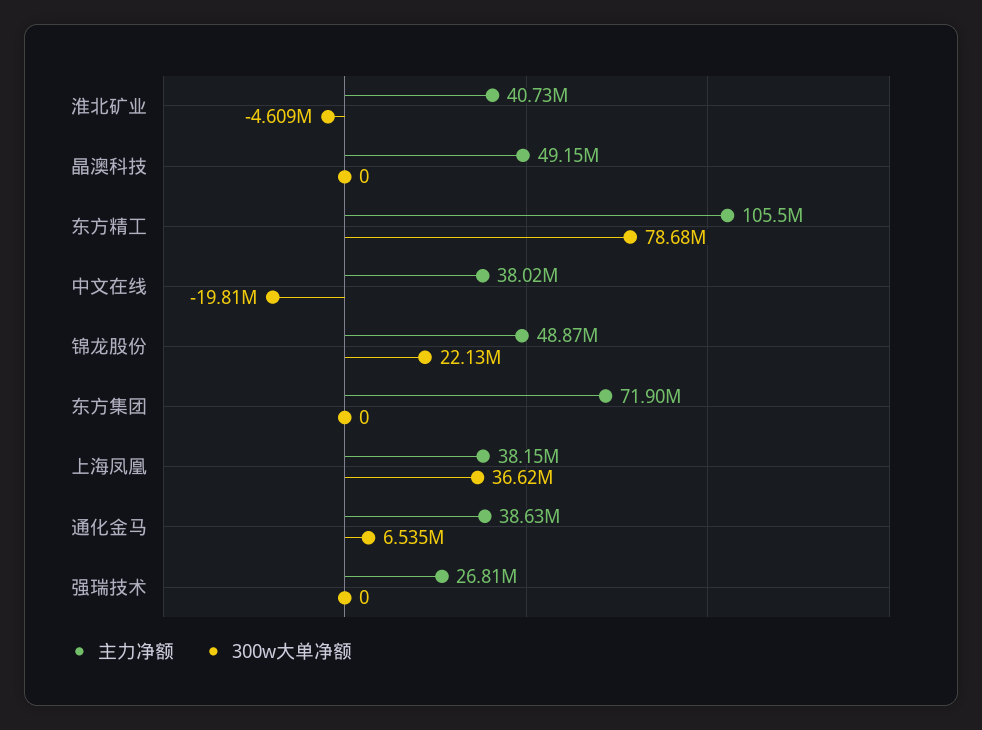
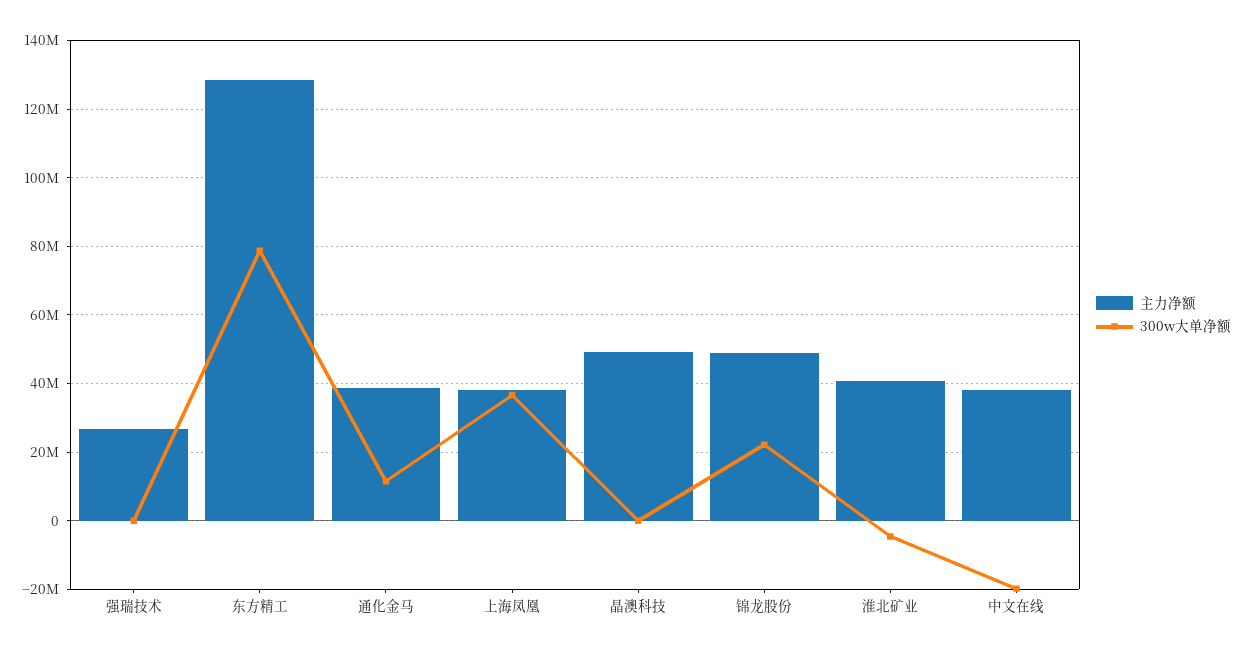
主力净额, 东方精工: 105500000 -> 128000000
主力净额, 东方集团: 71900000 -> none
300w大单净额, 东方集团: 0 -> none
300w大单净额, 通化金马: 6535000 -> 12000000

